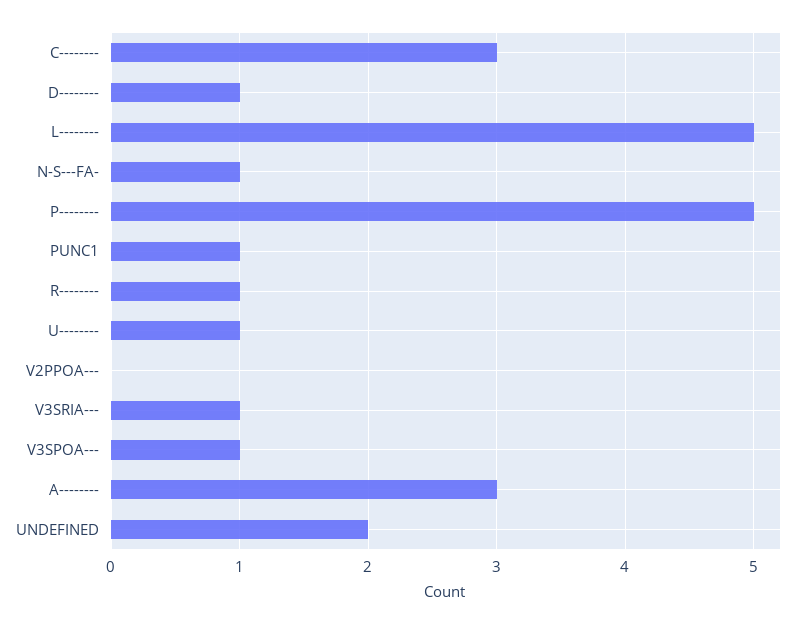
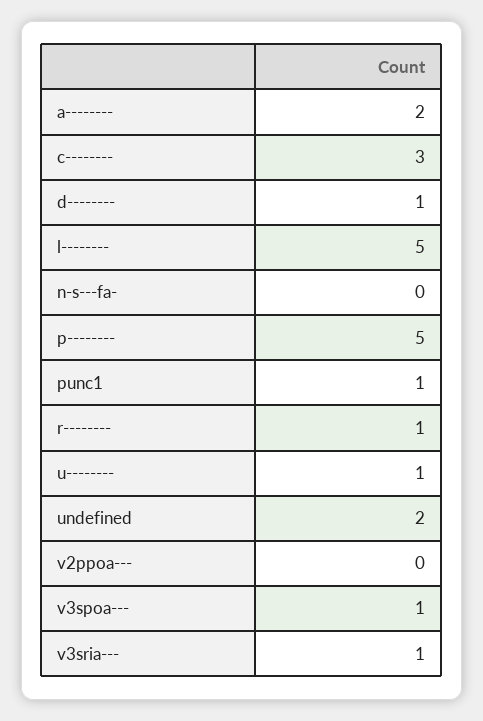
N-S---FA-: 1 -> 0
A--------: 3 -> 2

